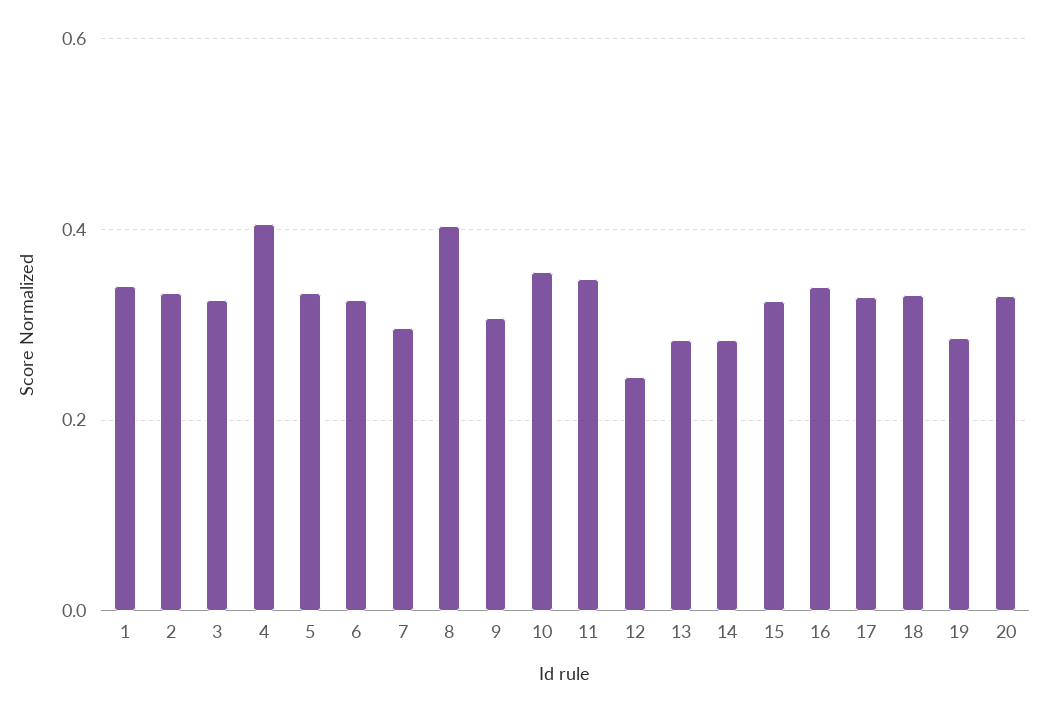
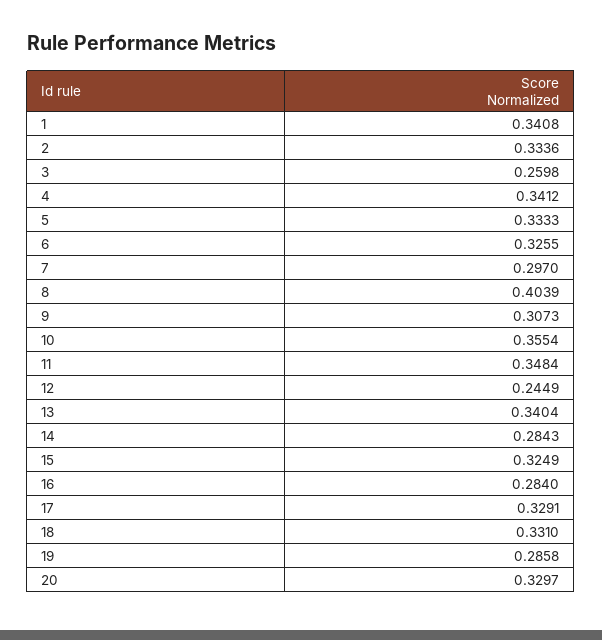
3: 0.32 -> 0.2598
4: 0.4 -> 0.3412
13: 0.28 -> 0.3404
16: 0.34 -> 0.284

